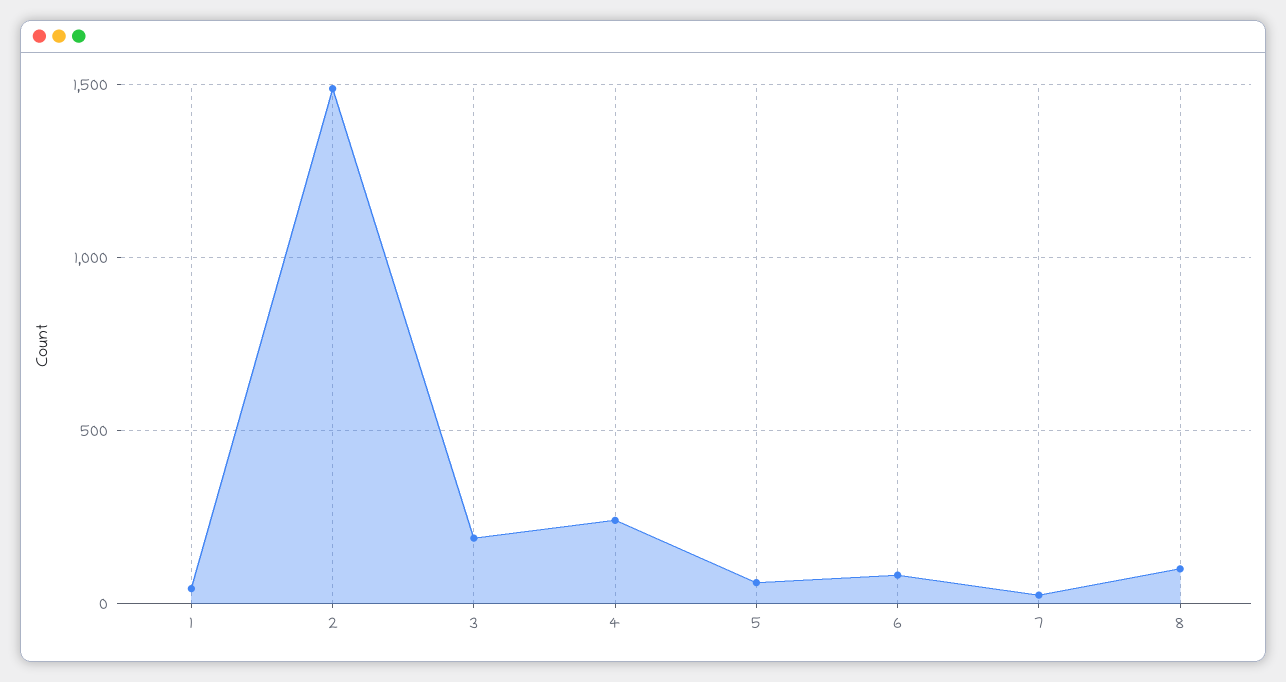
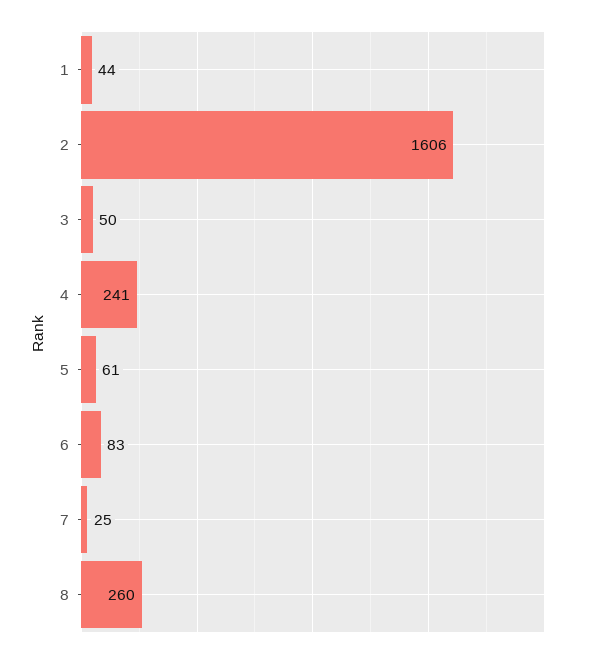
2: 1500 -> 1606
3: 200 -> 50
8: 100 -> 260

